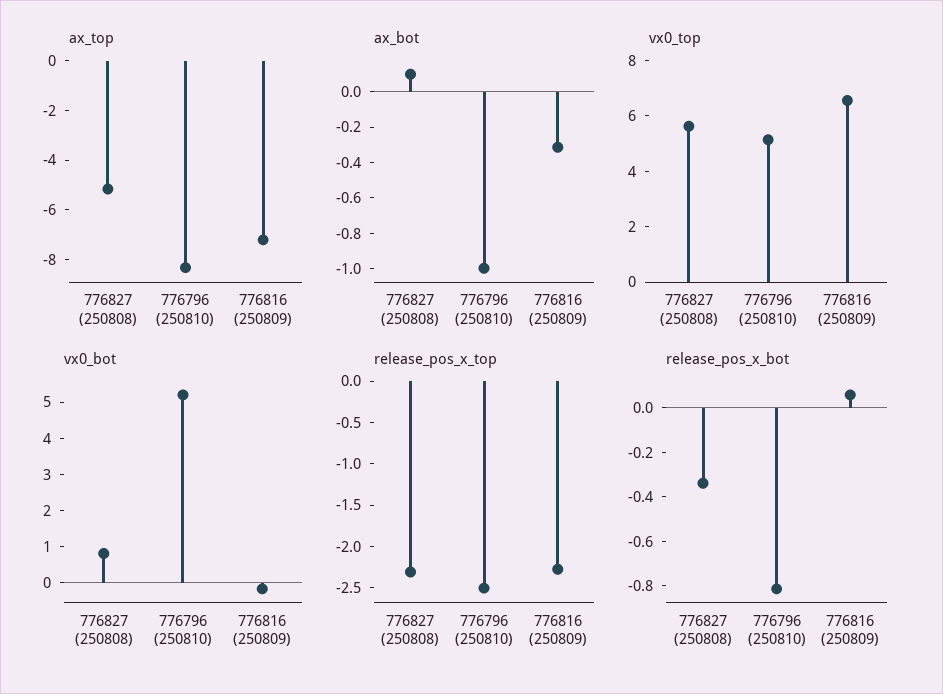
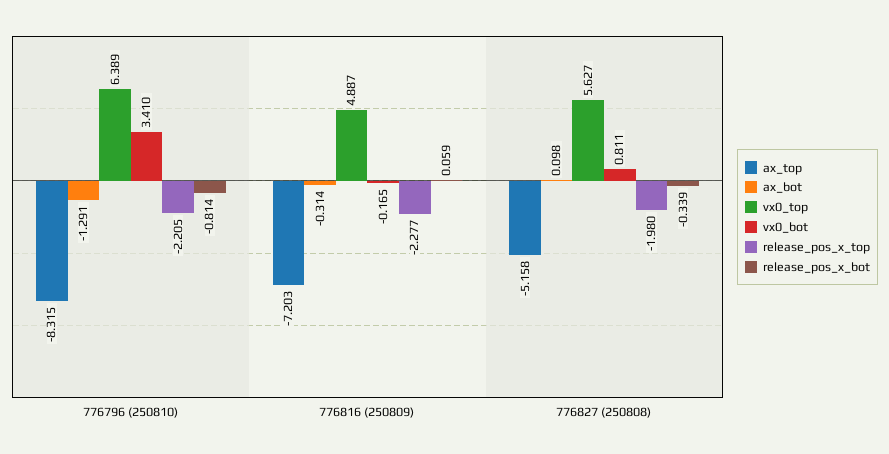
ax_bot, 776796 (250810): -1 -> -1.291
vx0_top, 776796 (250810): 5 -> 6.389
vx0_top, 776816 (250809): 6.5 -> 4.887
vx0_bot, 776796 (250810): 5.25 -> 3.41
release_pos_x_top, 776827 (250808): -2.3 -> -1.98
release_pos_x_top, 776796 (250810): -2.5 -> -2.205

